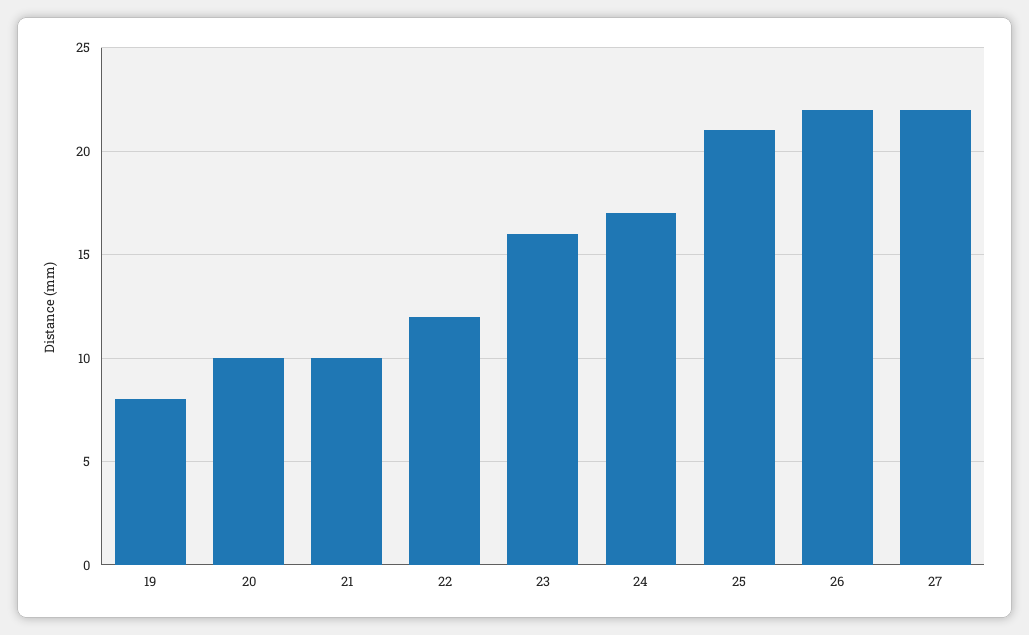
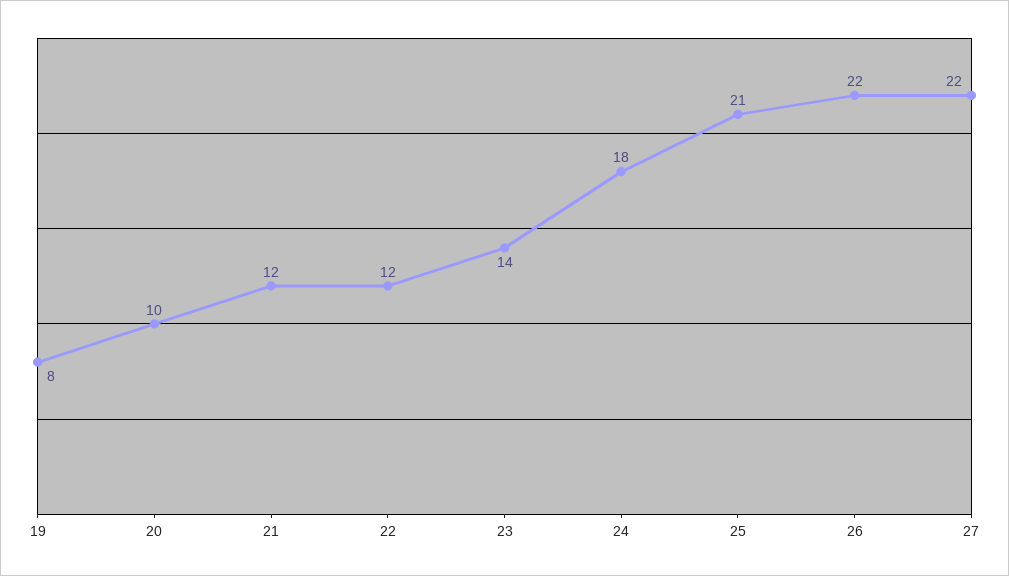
21: 10 -> 12
23: 16 -> 14
24: 17 -> 18

